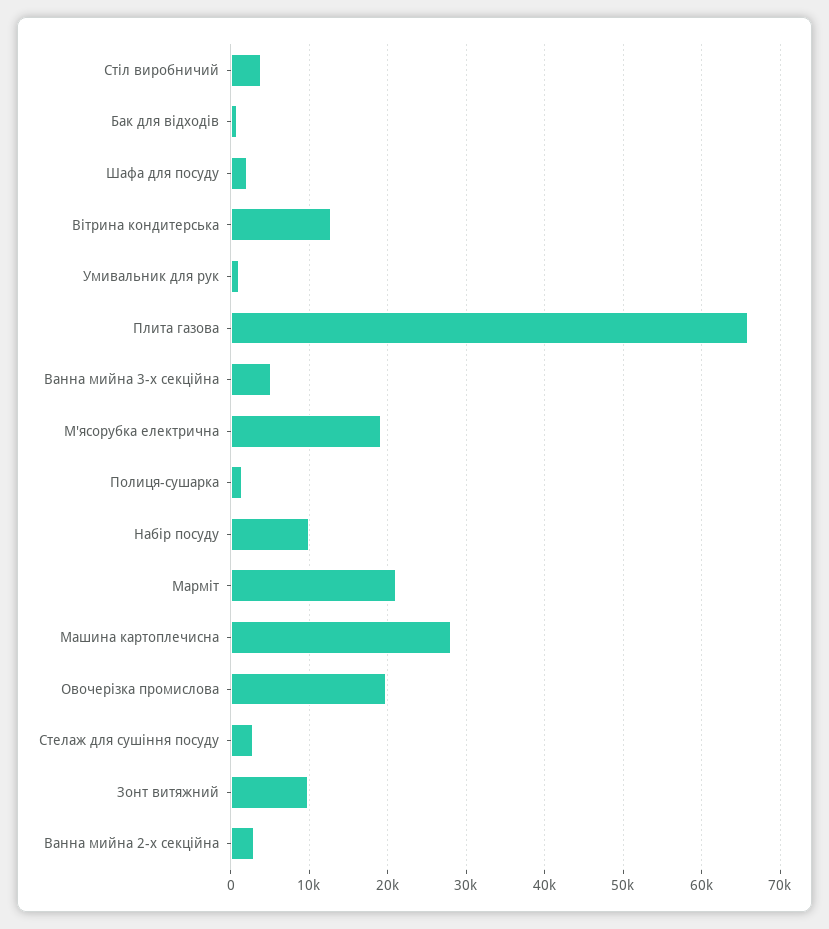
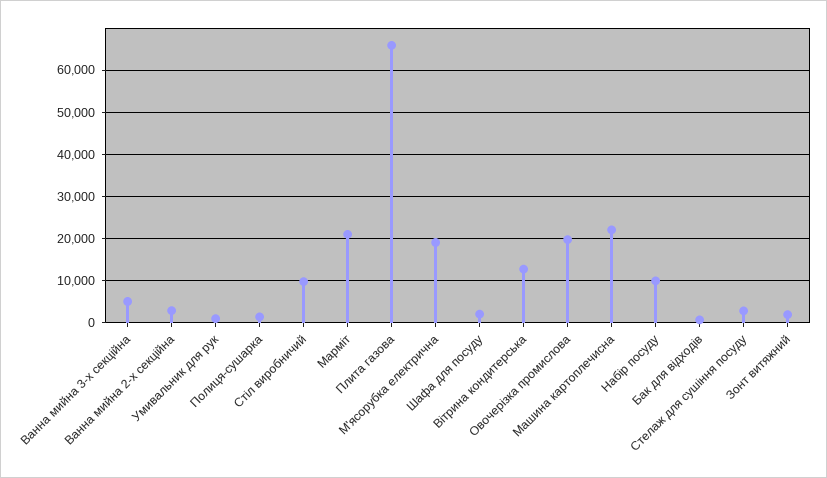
Стіл виробничий: 4000 -> 10000
Машина картоплечисна: 28000 -> 22000
Зонт витяжний: 10000 -> 2000

